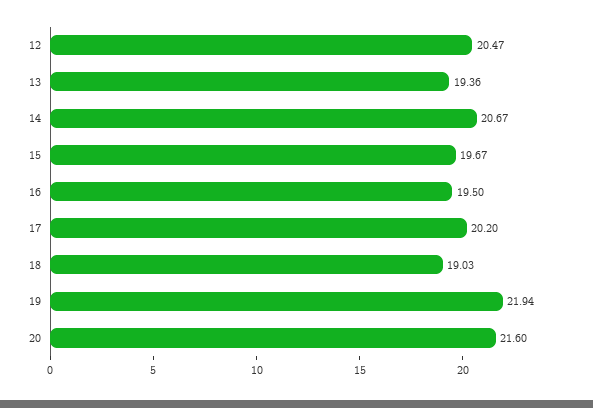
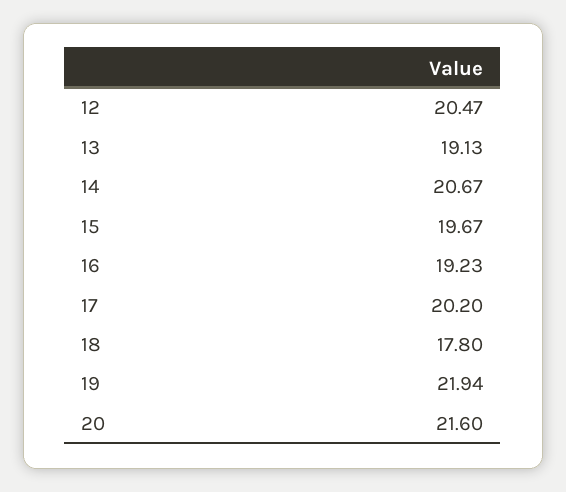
13: 19.36 -> 19.13
16: 19.5 -> 19.23
18: 19.03 -> 17.8

